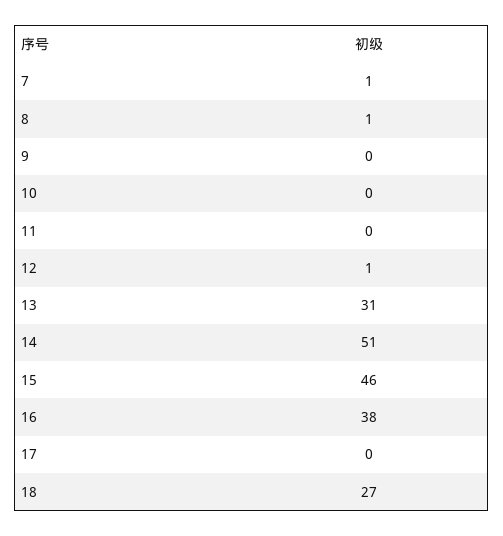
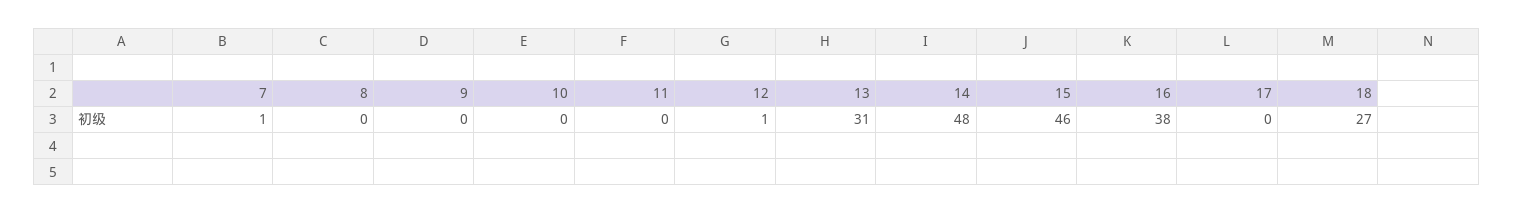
8: 1 -> 0
14: 51 -> 48

